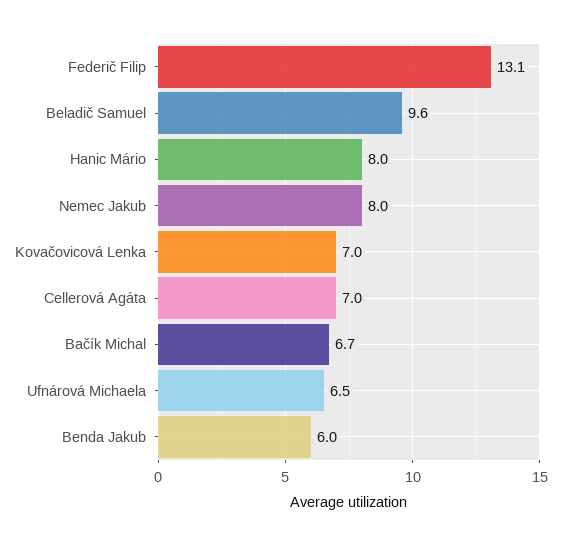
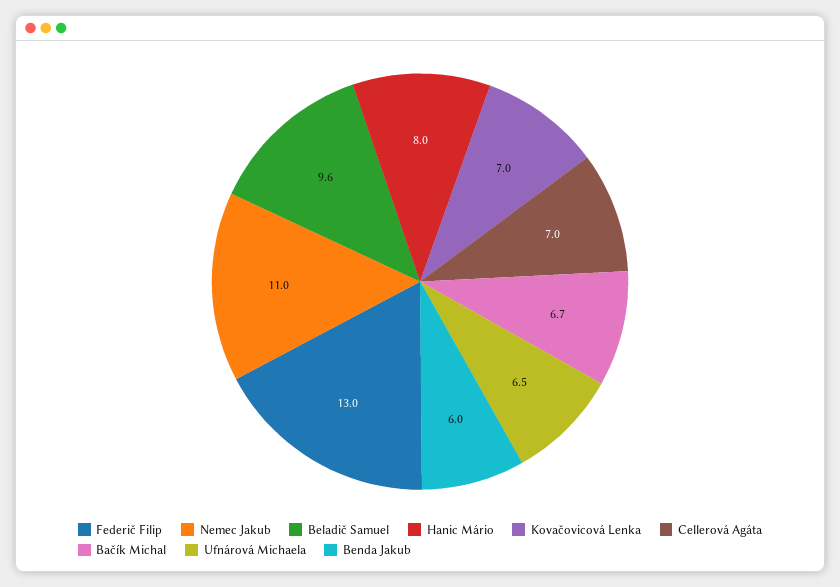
Federič Filip: 13.1 -> 13
Nemec Jakub: 8 -> 11

